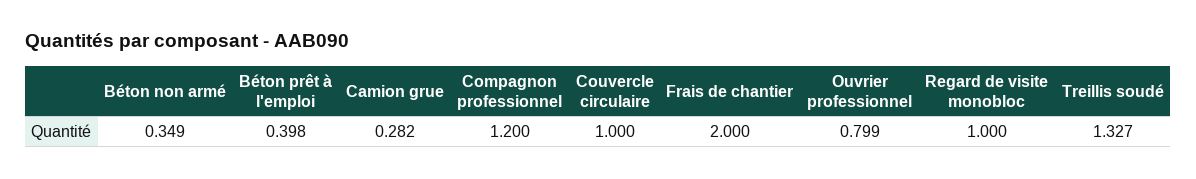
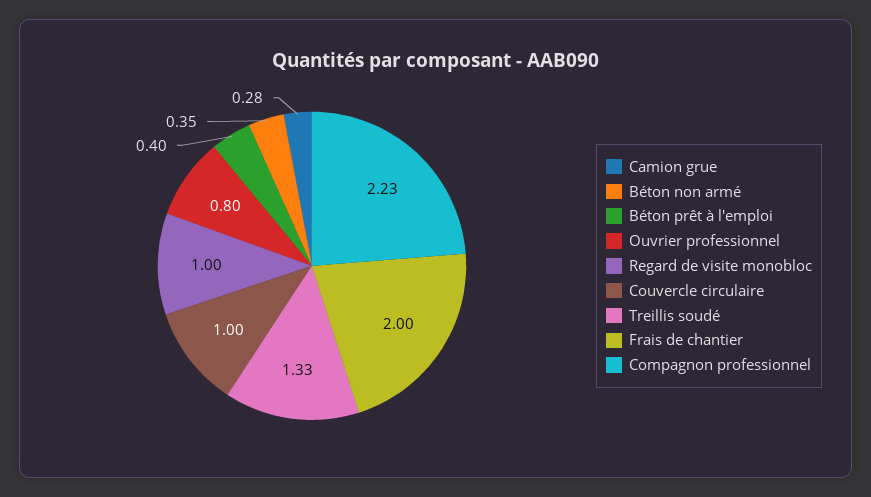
Compagnon professionnel: 1.2 -> 2.23

